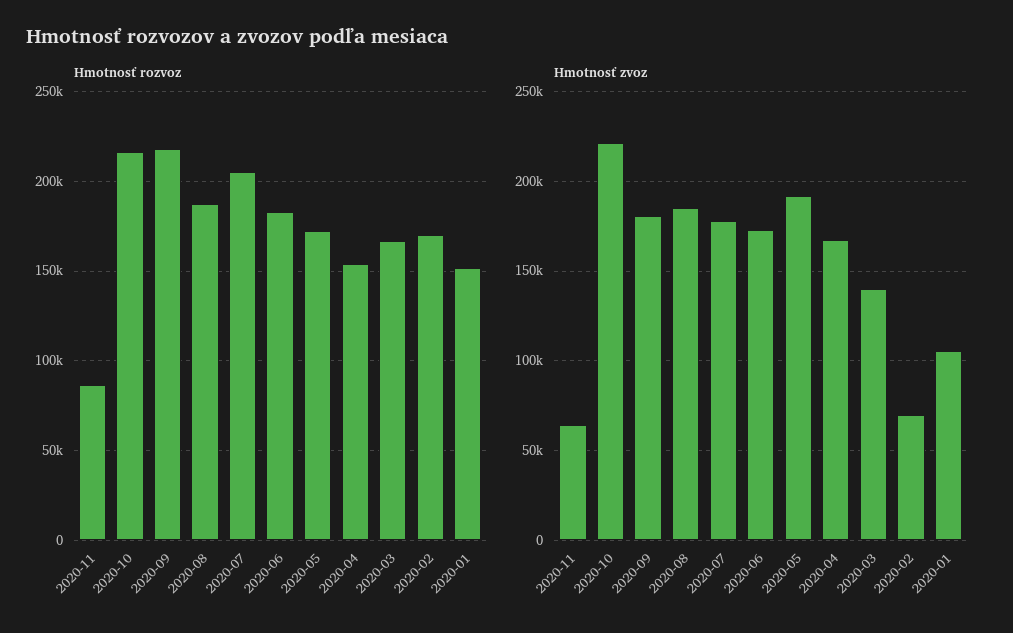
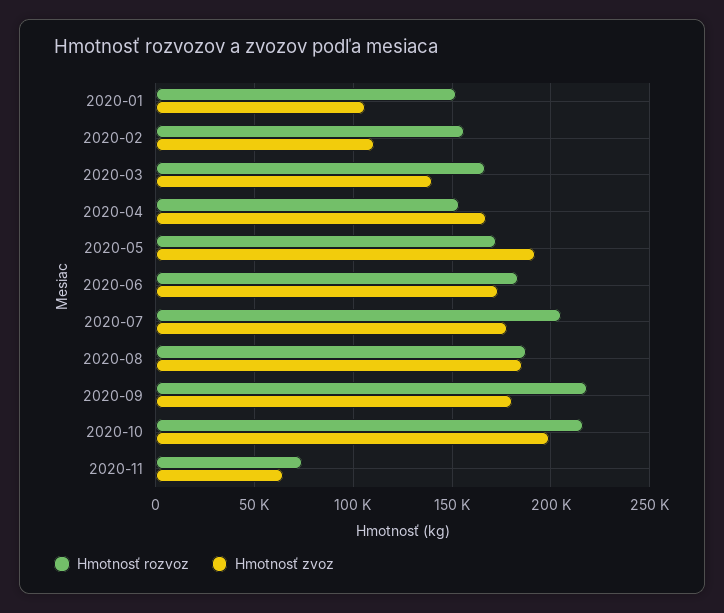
Hmotnosť rozvoz, 2020-11: 85000 -> 75000
Hmotnosť rozvoz, 2020-02: 170000 -> 155000
Hmotnosť zvoz, 2020-10: 220000 -> 200000
Hmotnosť zvoz, 2020-02: 70000 -> 110000

